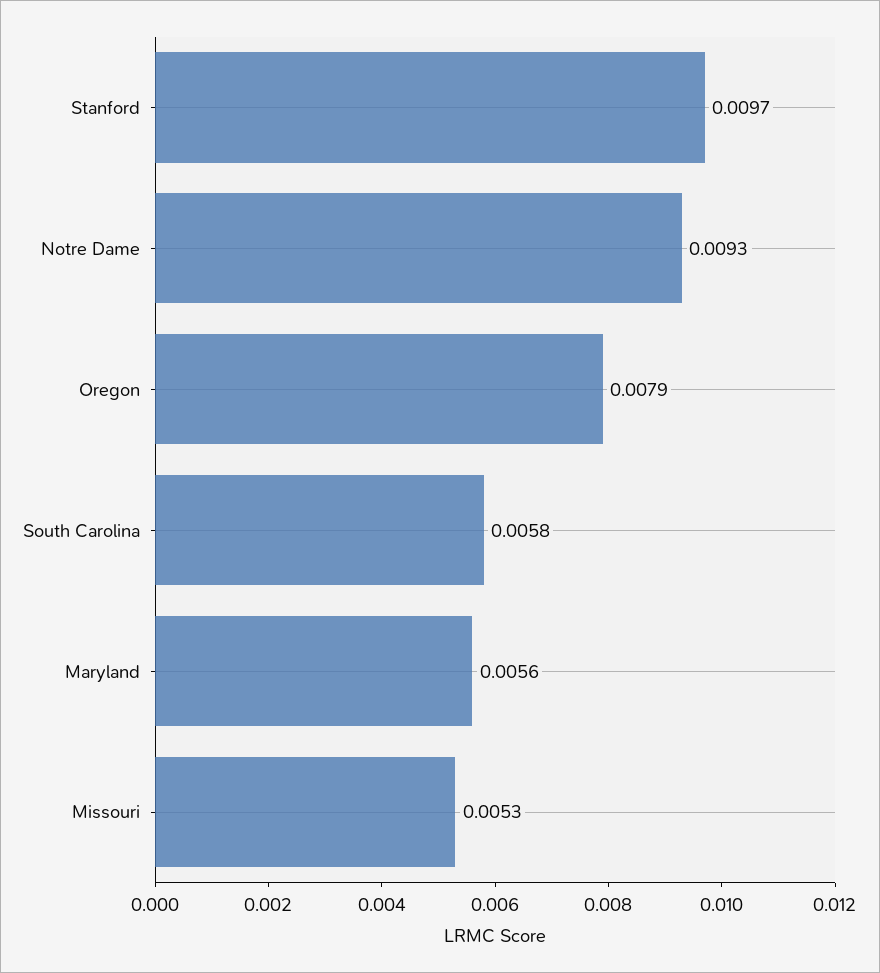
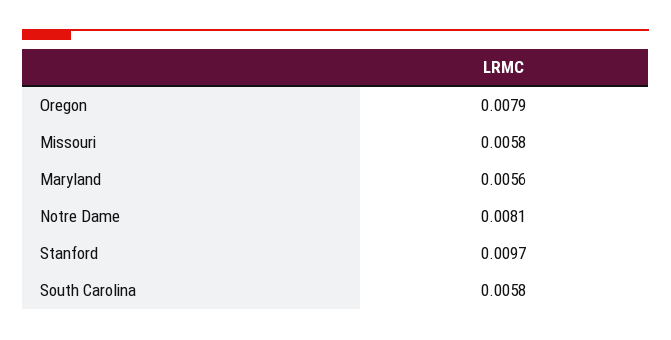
Notre Dame: 0.0093 -> 0.0081
Missouri: 0.0053 -> 0.0058

